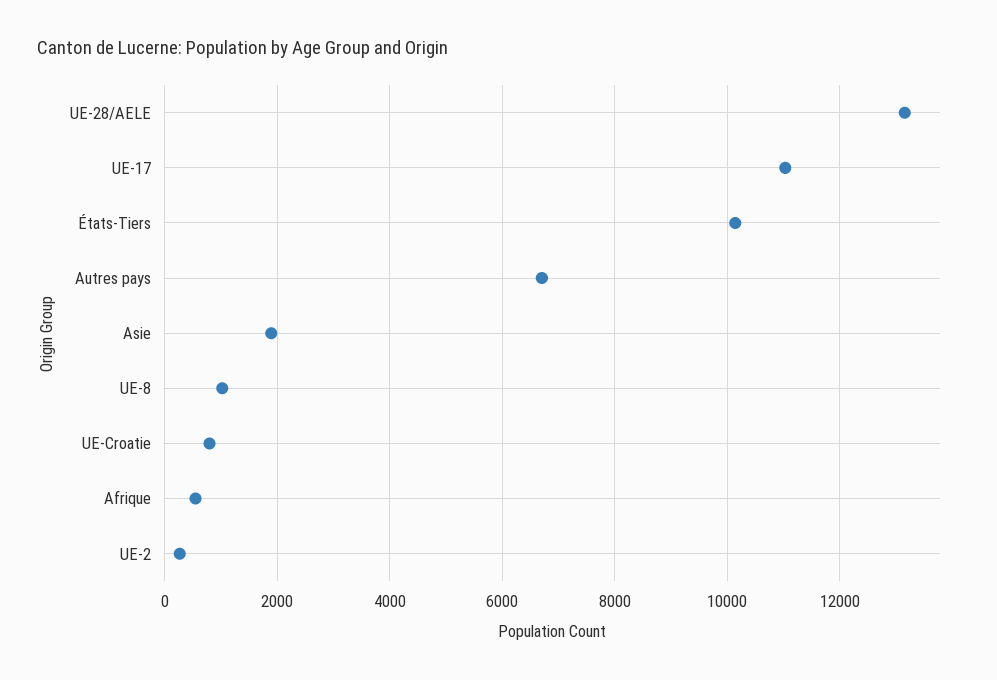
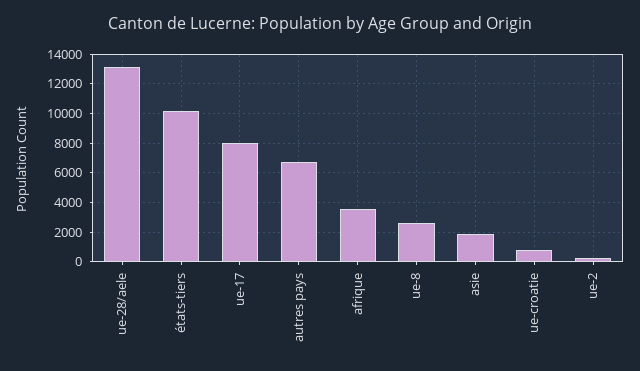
UE-17: 11000 -> 8000
UE-8: 1000 -> 2500
Afrique: 600 -> 3500

